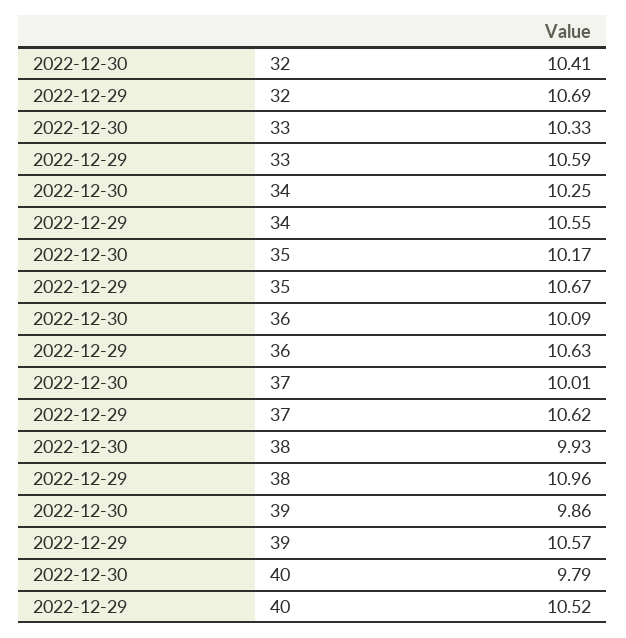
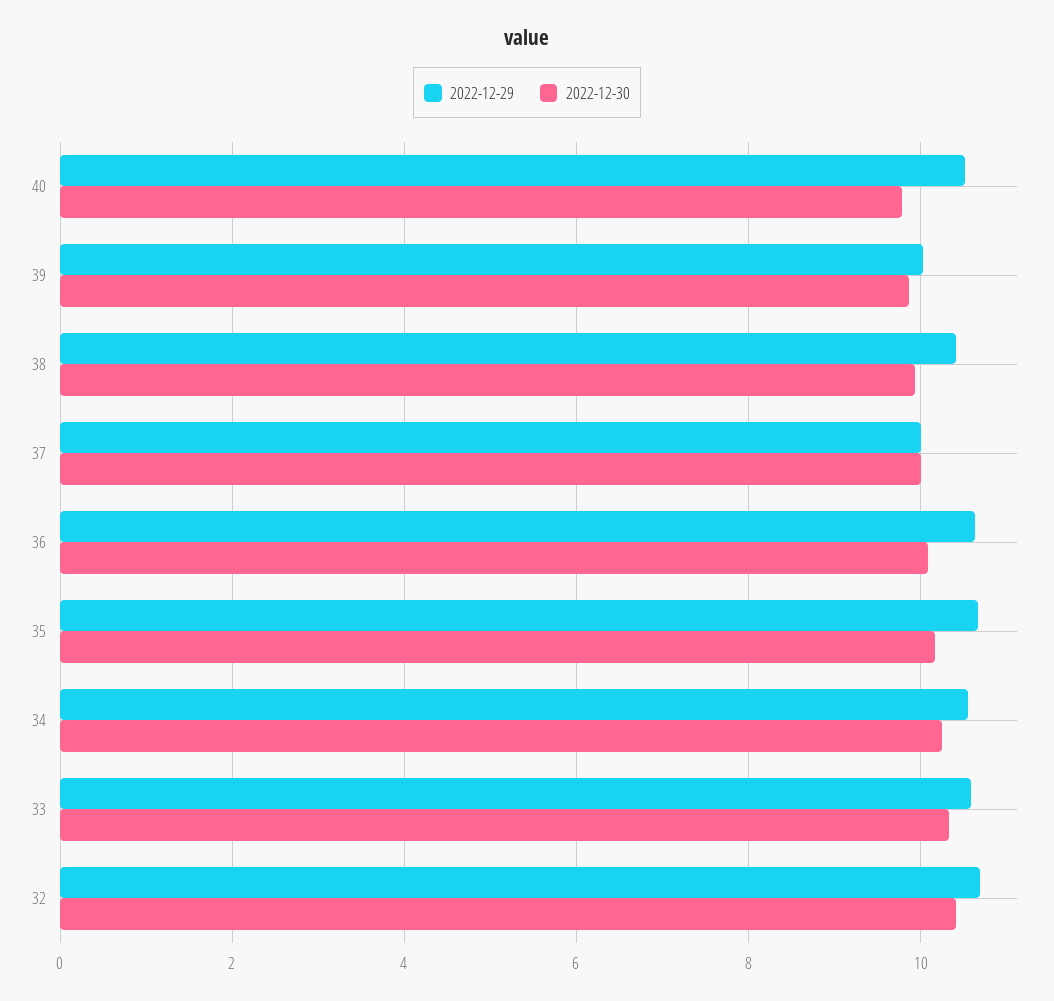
2022-12-29, 37: 10.62 -> 10
2022-12-29, 38: 10.96 -> 10.4
2022-12-29, 39: 10.57 -> 10

